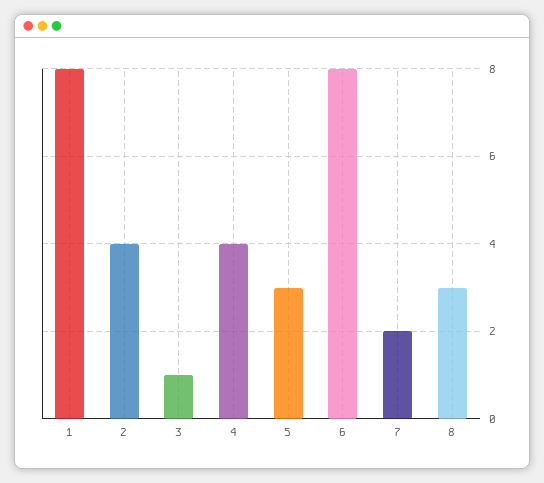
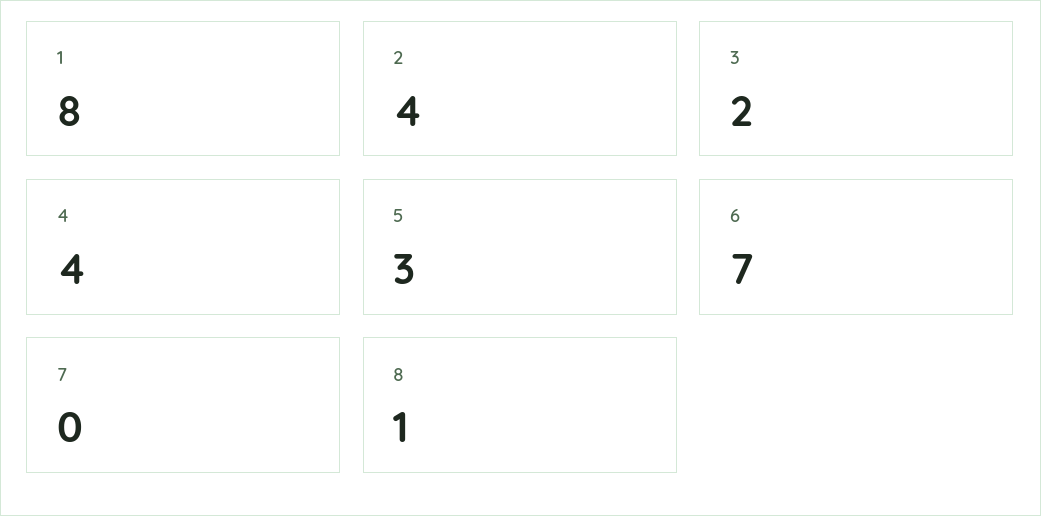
3: 1 -> 2
6: 8 -> 7
7: 2 -> 0
8: 3 -> 1

